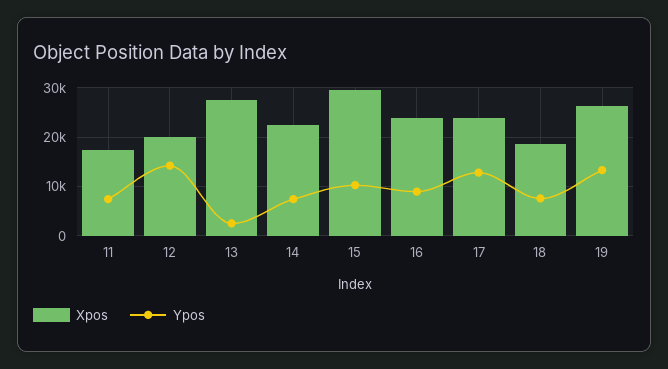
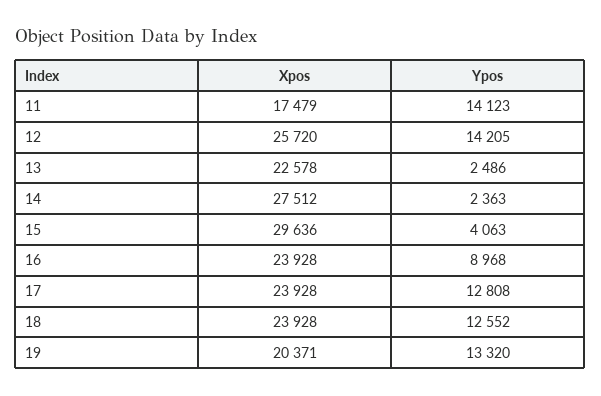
Ypos, 11: 8000 -> 14123
Xpos, 12: 20000 -> 25720
Xpos, 13: 28000 -> 22578
Xpos, 14: 22000 -> 27512
Ypos, 14: 8000 -> 2363
Ypos, 15: 10000 -> 4063
Xpos, 18: 18000 -> 23928
Ypos, 18: 8000 -> 12552
Xpos, 19: 26000 -> 20371

